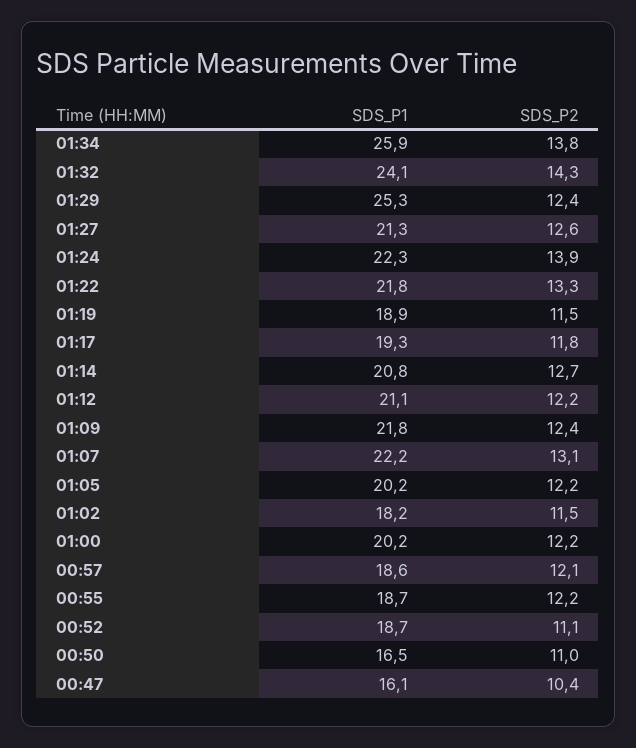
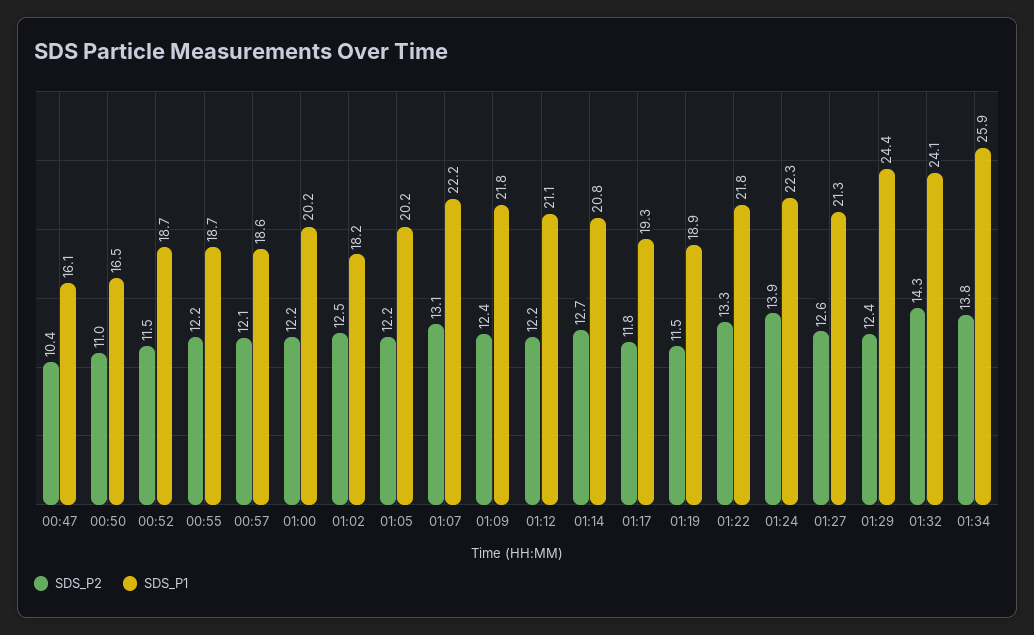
SDS_P1, 01:29: 25.3 -> 24.4
SDS_P2, 01:02: 11.5 -> 12.5
SDS_P2, 00:52: 11.1 -> 11.5

